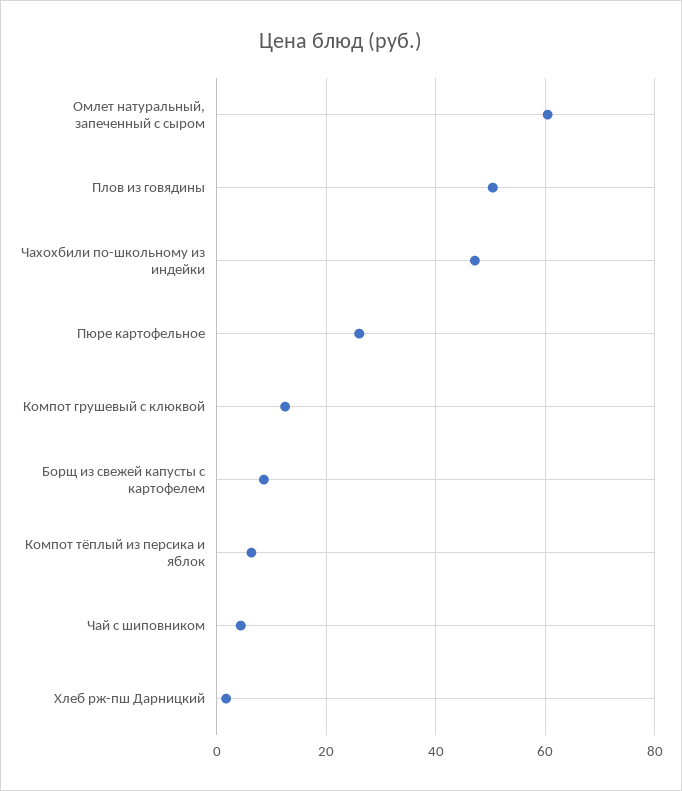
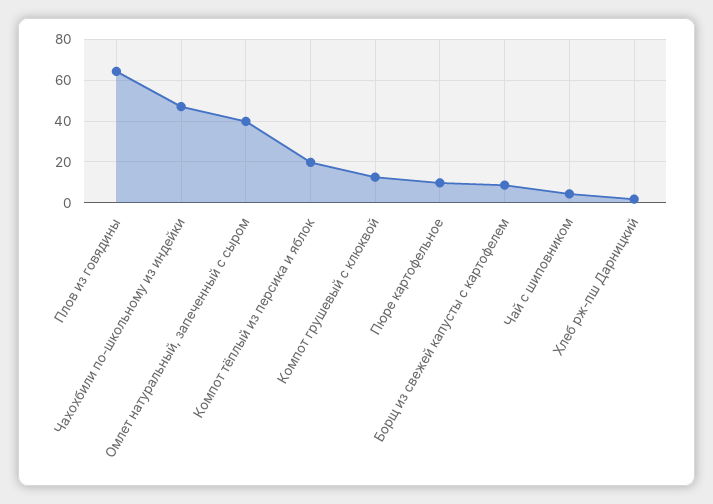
Омлет натуральный, запеченный с сыром: 60 -> 40
Плов из говядины: 50 -> 65
Пюре картофельное: 26 -> 10
Компот тёплый из персика и яблок: 6 -> 20

